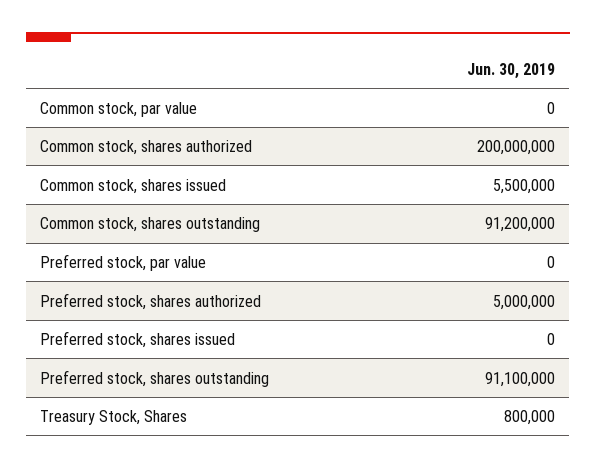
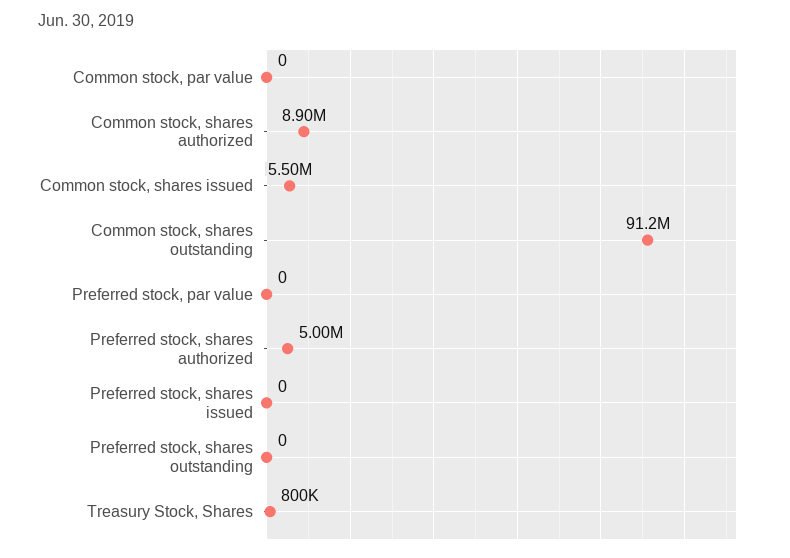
Common stock, shares authorized: 200000000 -> 8900000
Preferred stock, shares outstanding: 91100000 -> 0

